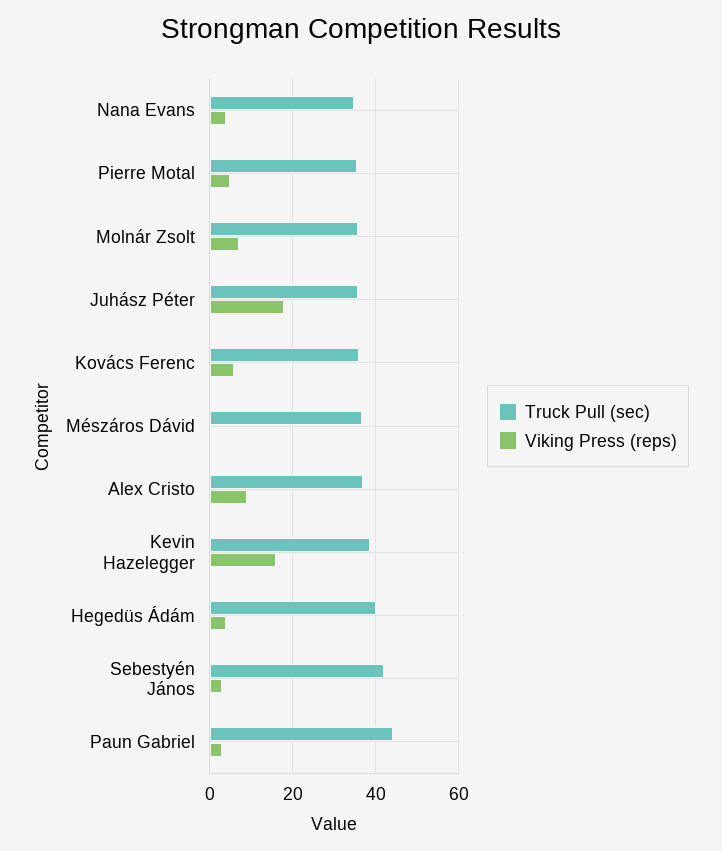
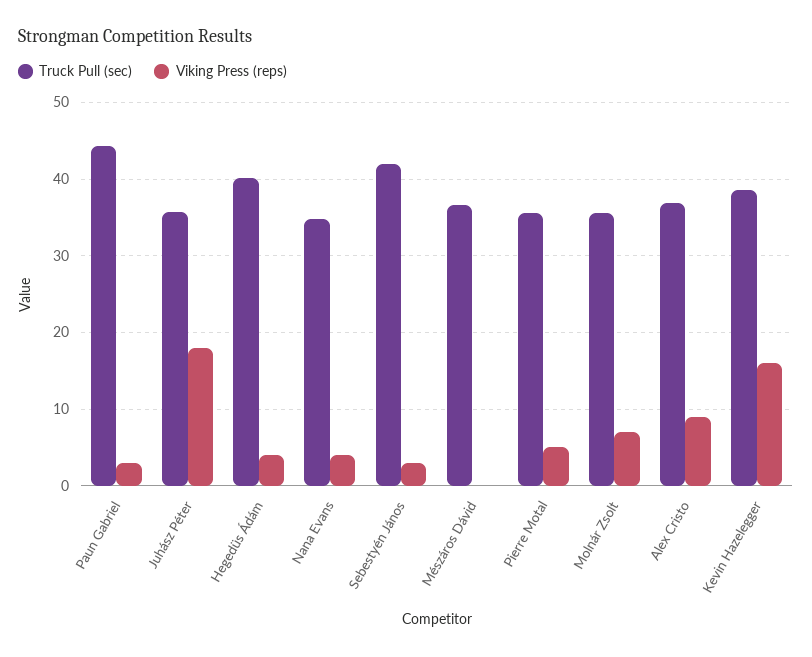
Truck Pull (sec), Kovács Ferenc: 36 -> none
Viking Press (reps), Kovács Ferenc: 6 -> none

